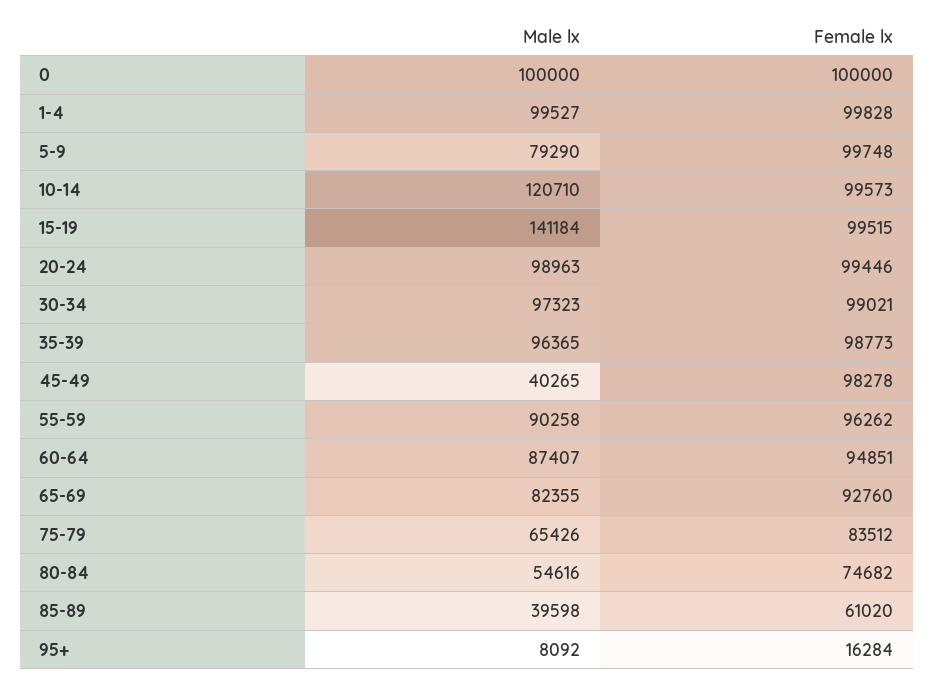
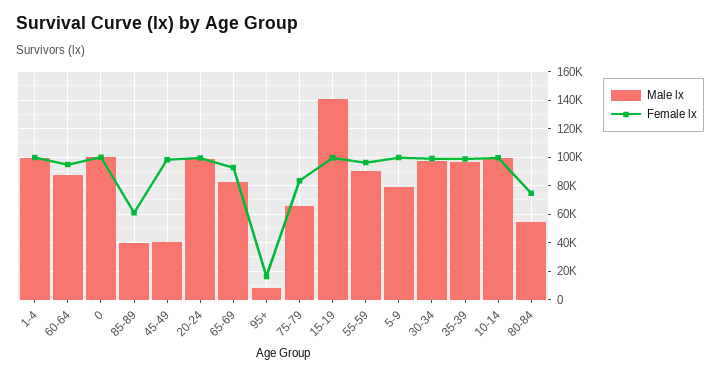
Male lx, 10-14: 120710 -> 100000

